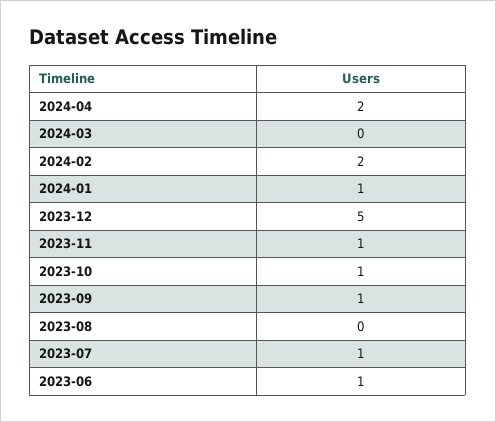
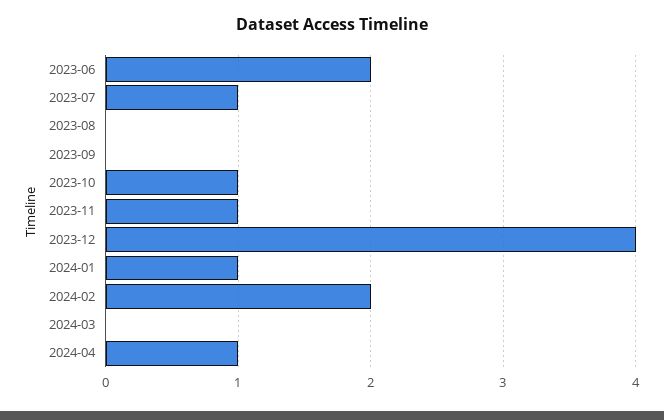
2024-04: 2 -> 1
2023-12: 5 -> 4
2023-09: 1 -> 0
2023-06: 1 -> 2

